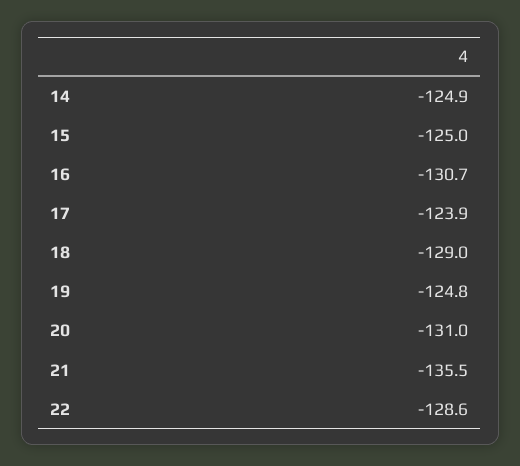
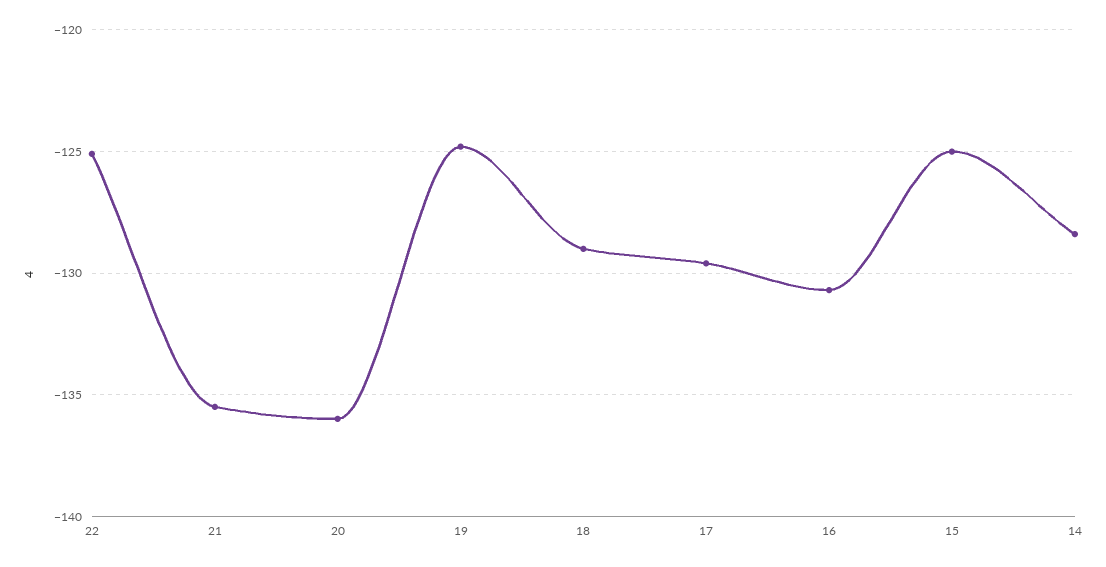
14: -124.9 -> -128.5
17: -123.9 -> -129.5
20: -131 -> -136
22: -128.6 -> -125

